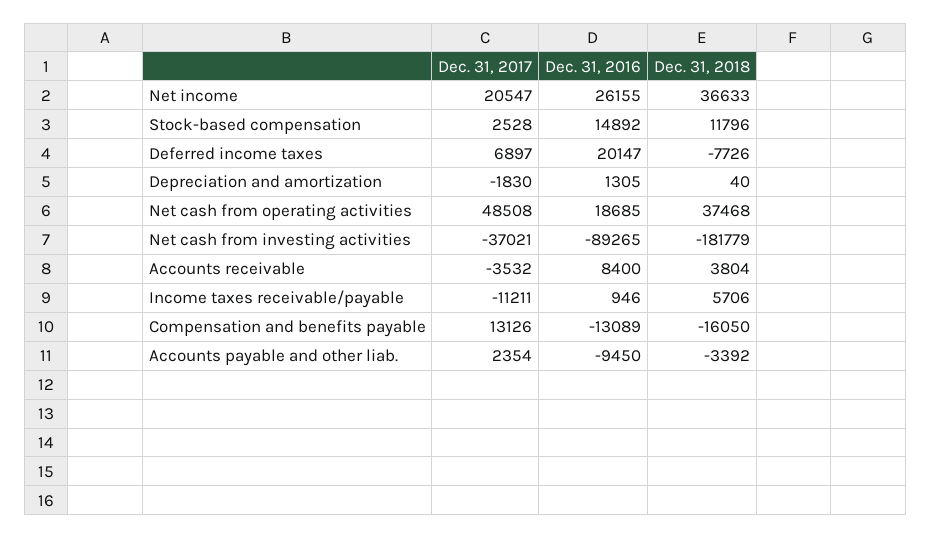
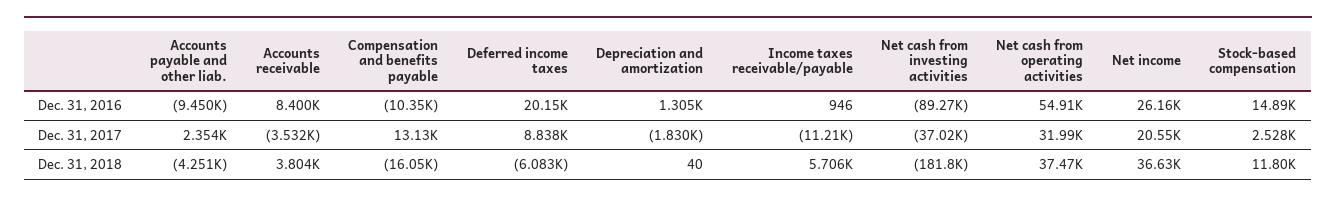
Dec. 31, 2017, Deferred income taxes: 6897 -> 8838
Dec. 31, 2018, Deferred income taxes: -7726 -> -6083
Dec. 31, 2017, Net cash from operating activities: 48508 -> 31990
Dec. 31, 2016, Net cash from operating activities: 18685 -> 54910
Dec. 31, 2016, Compensation and benefits payable: -13089 -> -10350
Dec. 31, 2018, Accounts payable and other liab.: -3392 -> -4251

